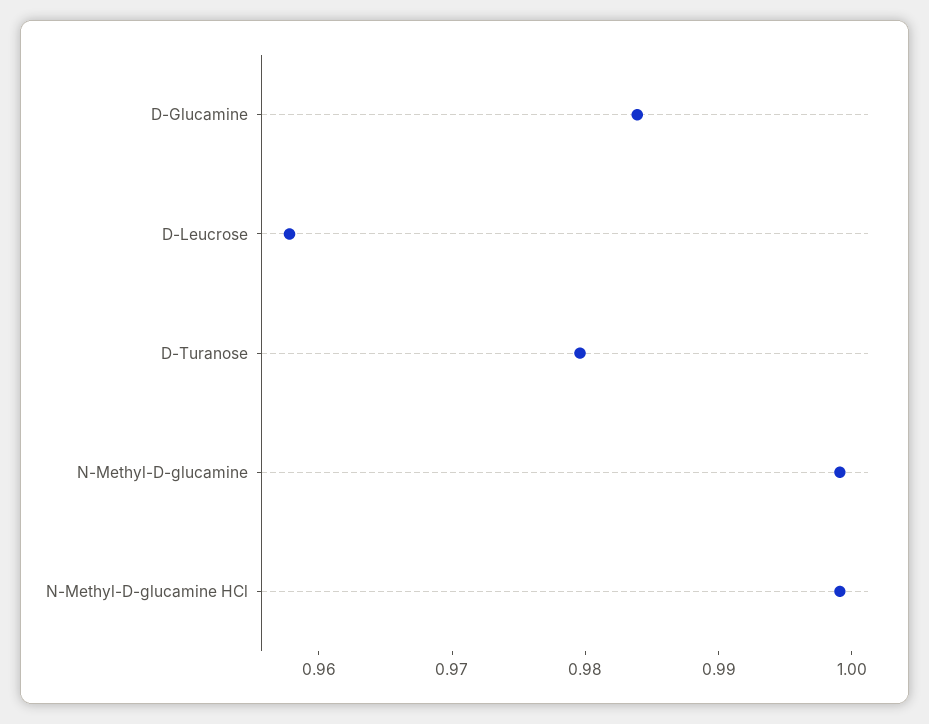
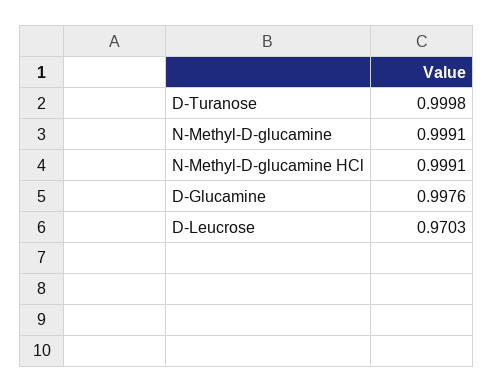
D-Glucamine: 0.984 -> 0.9976
D-Leucrose: 0.958 -> 0.9703
D-Turanose: 0.98 -> 0.9998

